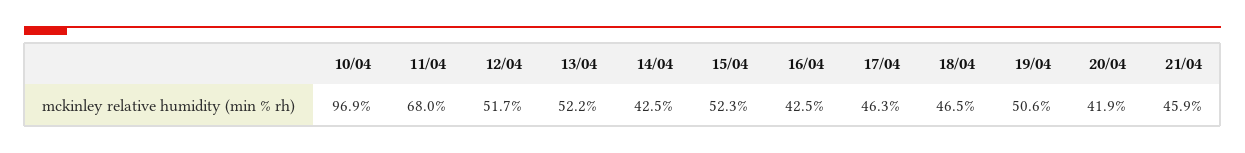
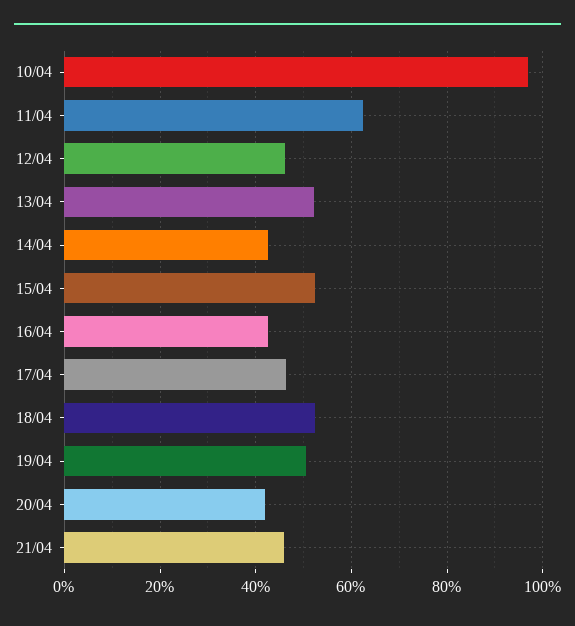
11/04: 68 -> 62
12/04: 51.7 -> 46
18/04: 46.5 -> 52

